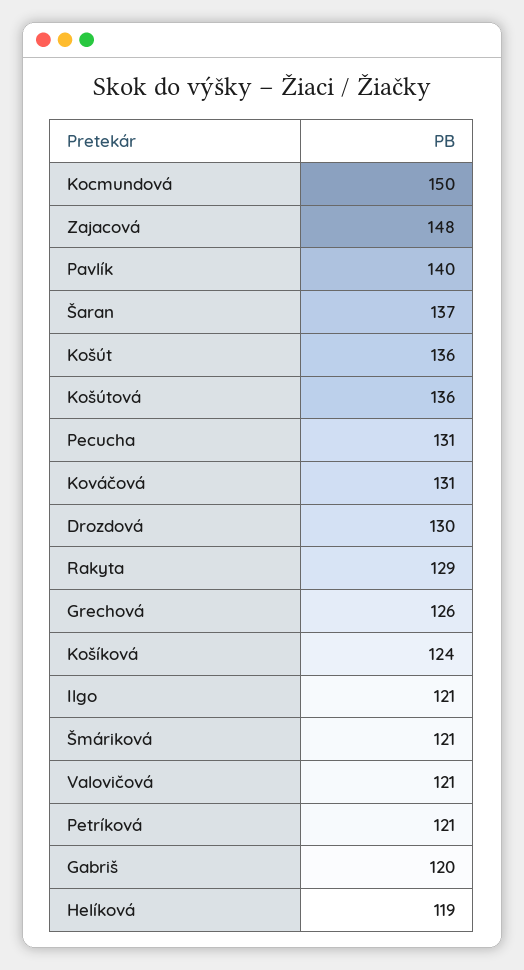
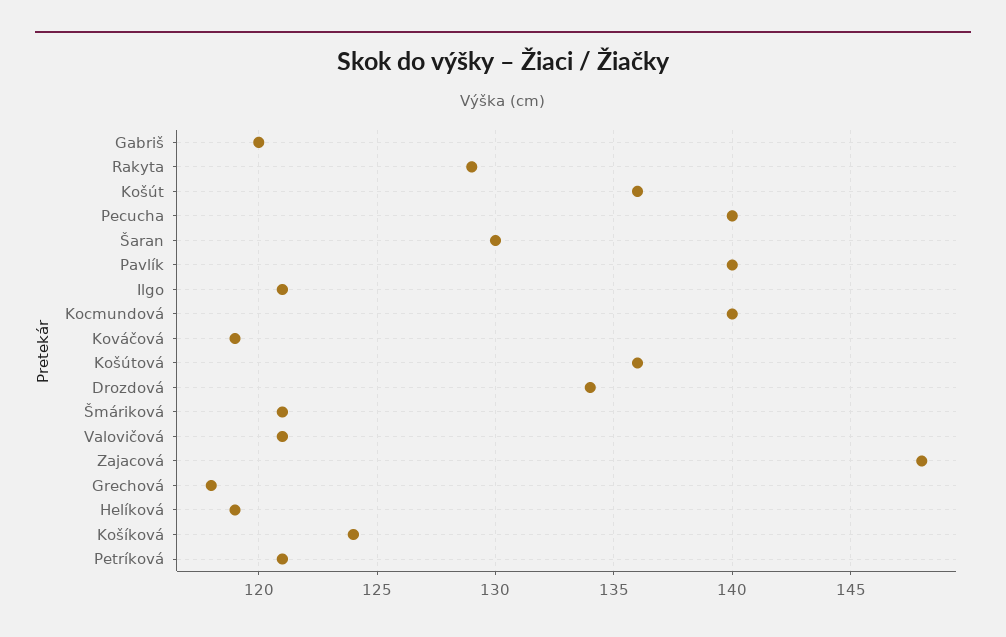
Kocmundová: 150 -> 140
Šaran: 137 -> 130
Pecucha: 131 -> 140
Kováčová: 131 -> 119
Drozdová: 130 -> 134
Grechová: 126 -> 118

